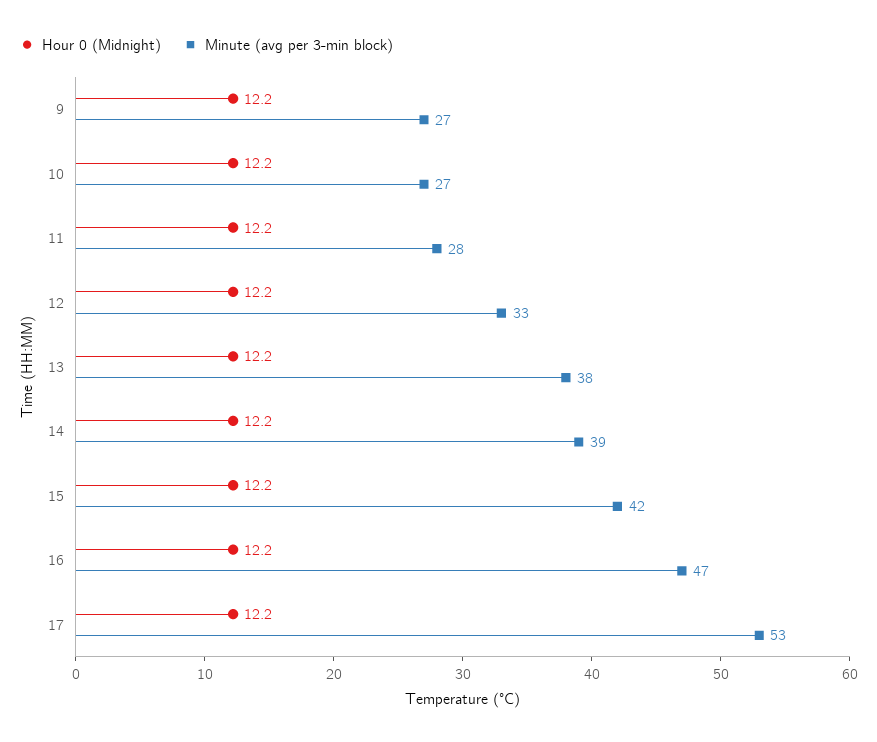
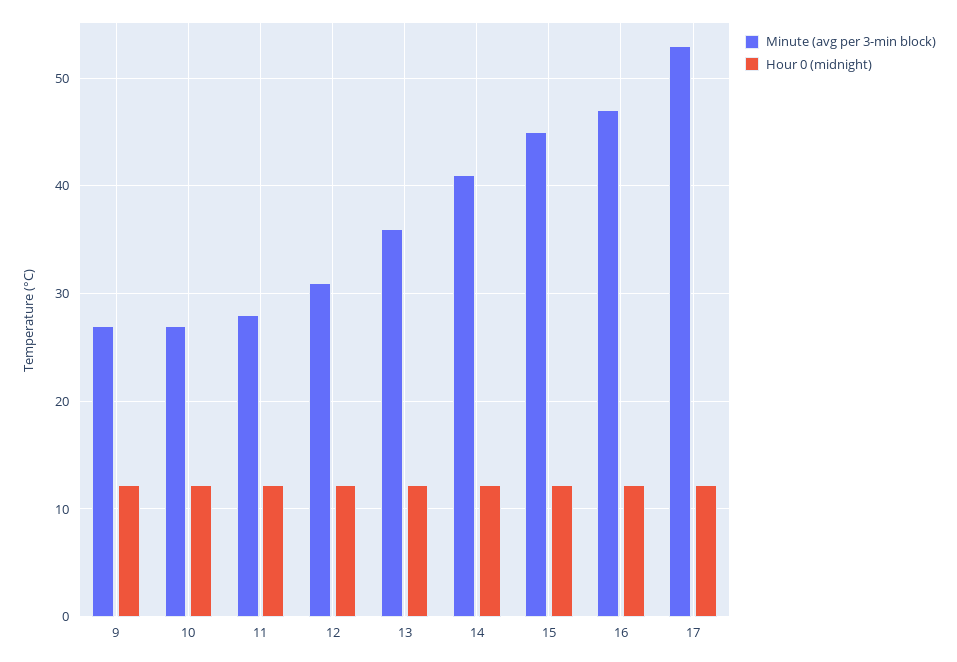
Minute (avg per 3-min block), 12: 33 -> 31
Minute (avg per 3-min block), 13: 38 -> 36
Minute (avg per 3-min block), 14: 39 -> 41
Minute (avg per 3-min block), 15: 42 -> 45

